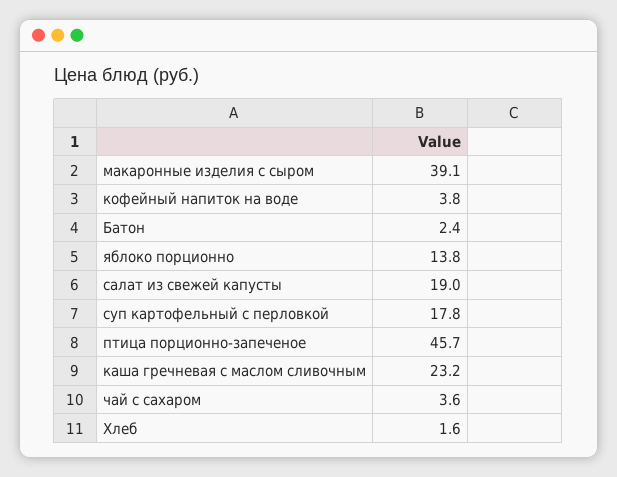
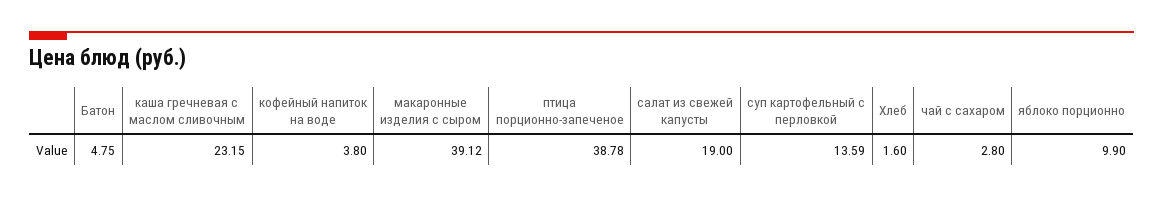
Батон: 2.4 -> 4.75
яблоко порционно: 13.8 -> 9.9
суп картофельный с перловкой: 17.8 -> 13.59
птица порционно-запеченое: 45.7 -> 38.78
чай с сахаром: 3.6 -> 2.8

